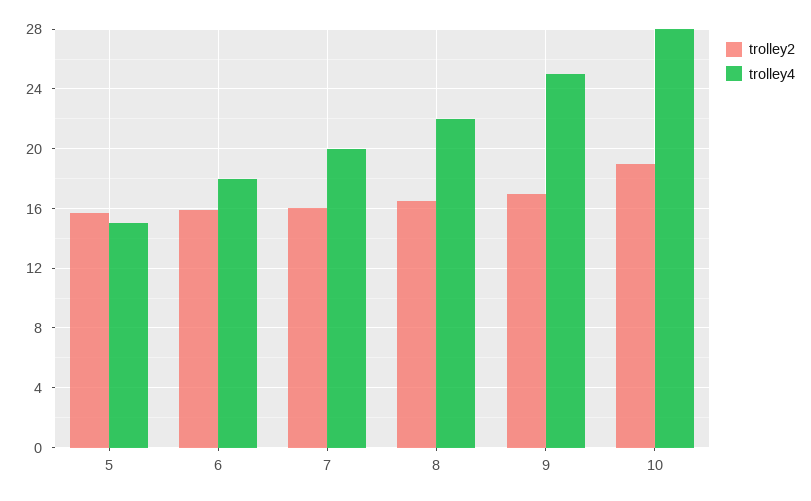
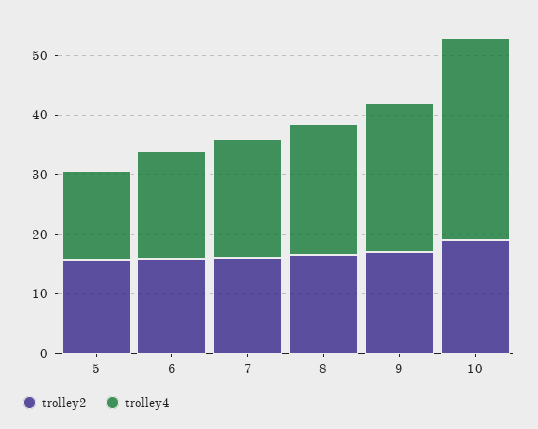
trolley4, 10: 28 -> 34

